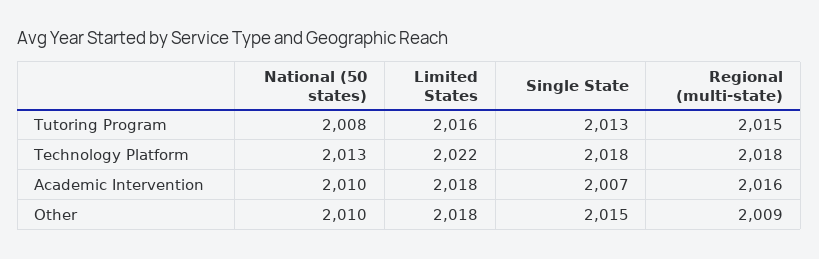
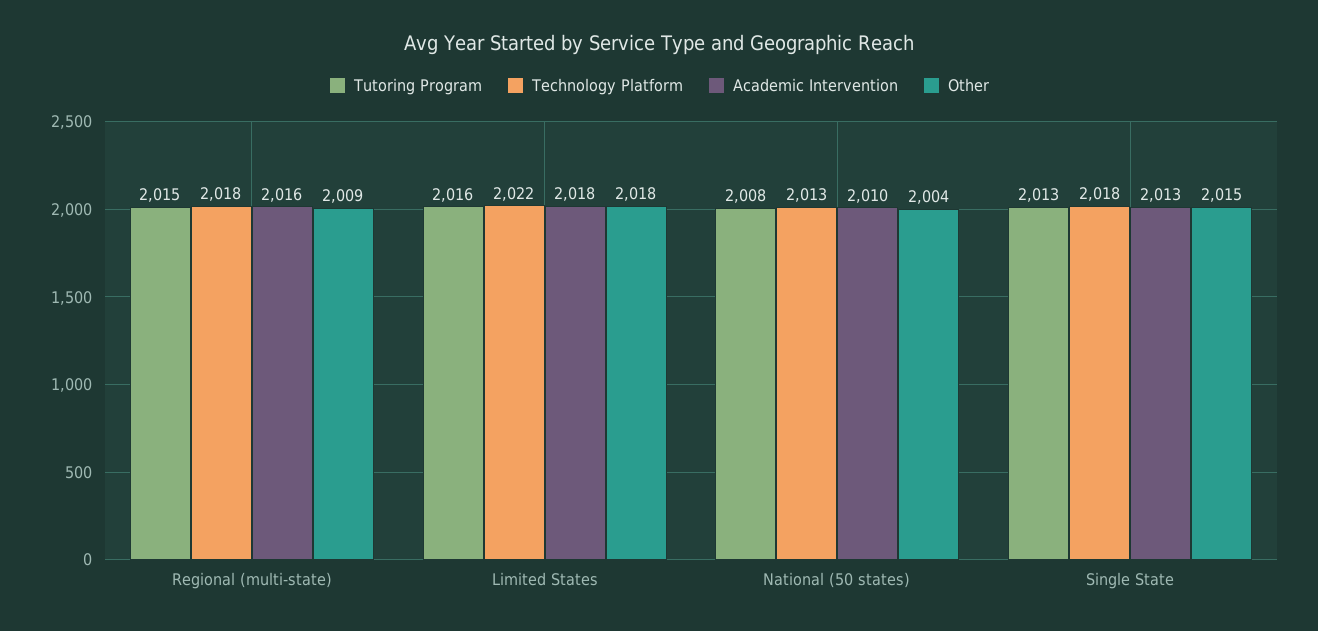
Academic Intervention, Single State: 2007 -> 2013
Other, National (50 states): 2010 -> 2004

